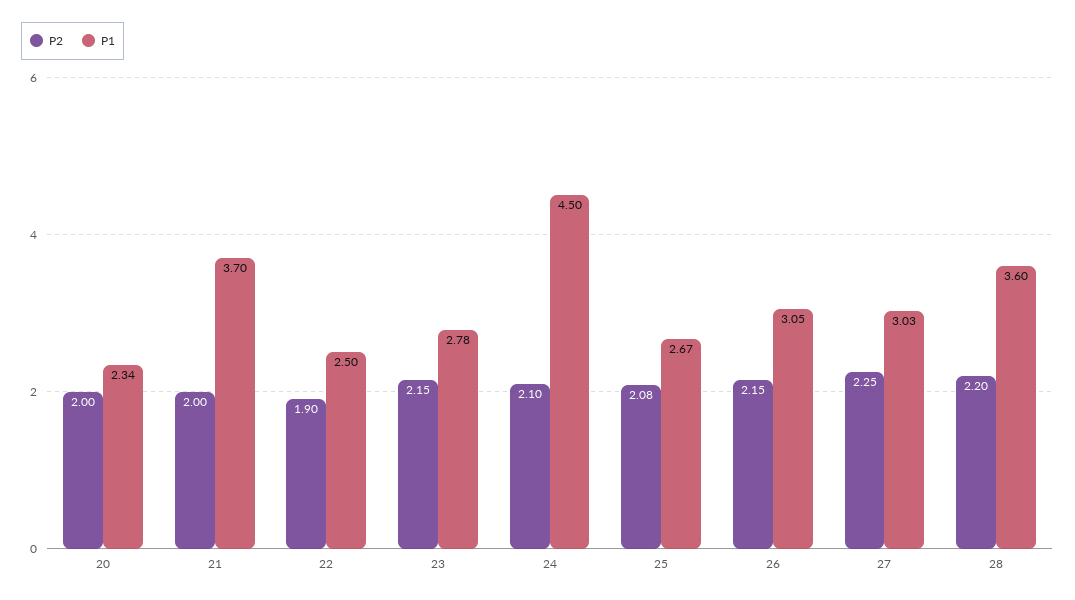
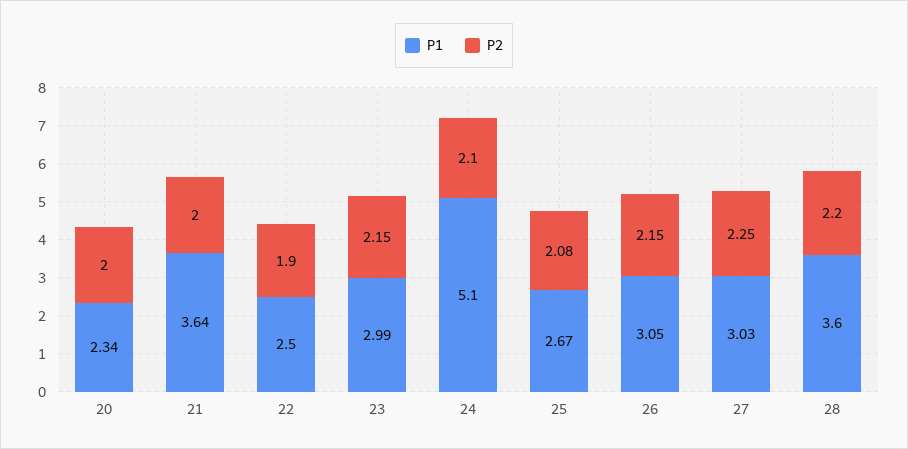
P1, 21: 3.7 -> 3.64
P1, 23: 2.78 -> 2.99
P1, 24: 4.5 -> 5.1

